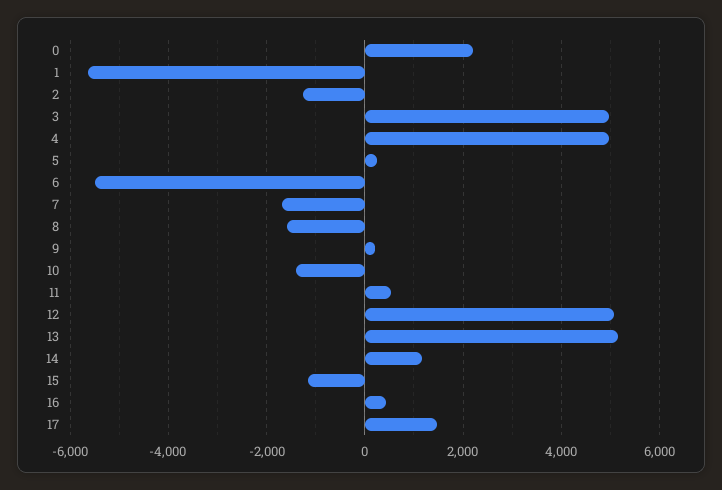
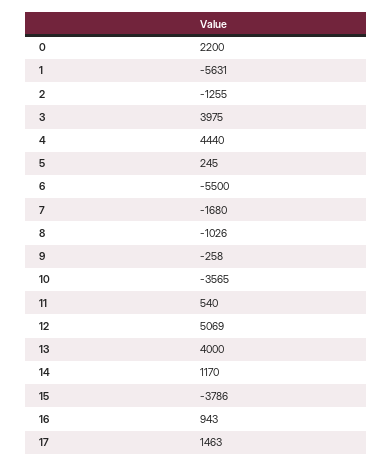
3: 5000 -> 3975
4: 5000 -> 4440
8: -1600 -> -1026
9: 200 -> -258
10: -1400 -> -3565
13: 5200 -> 4000
15: -1200 -> -3786
16: 400 -> 943

